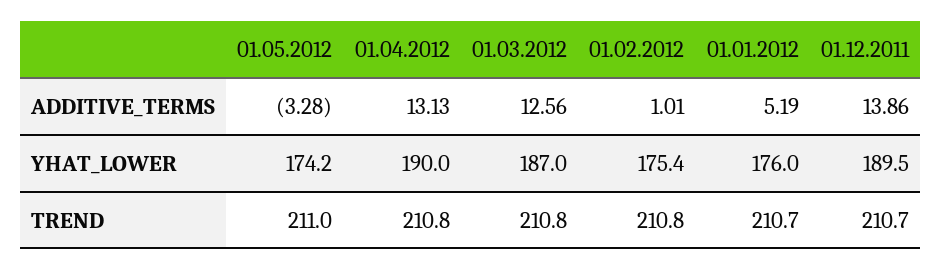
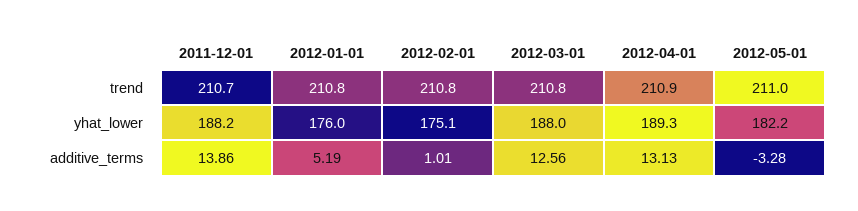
01.05.2012, YHAT_LOWER: 174.2 -> 182.2
01.04.2012, YHAT_LOWER: 190 -> 189.3
01.03.2012, YHAT_LOWER: 187 -> 188
01.02.2012, YHAT_LOWER: 175.4 -> 175.1
01.12.2011, YHAT_LOWER: 189.5 -> 188.2
01.04.2012, TREND: 210.8 -> 210.9
01.01.2012, TREND: 210.7 -> 210.8

